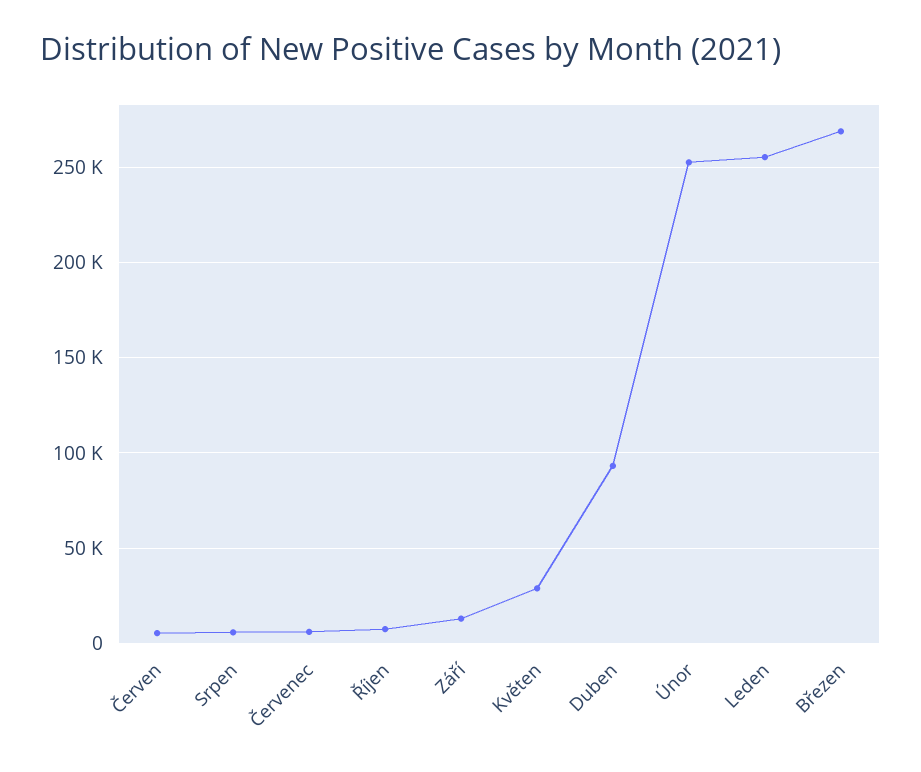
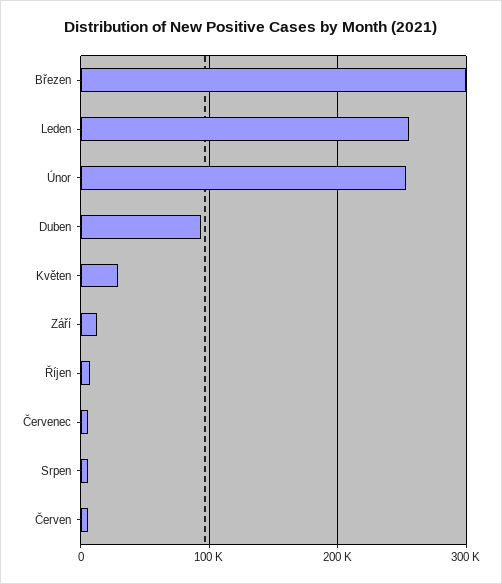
Březen: 270000 -> 300000

